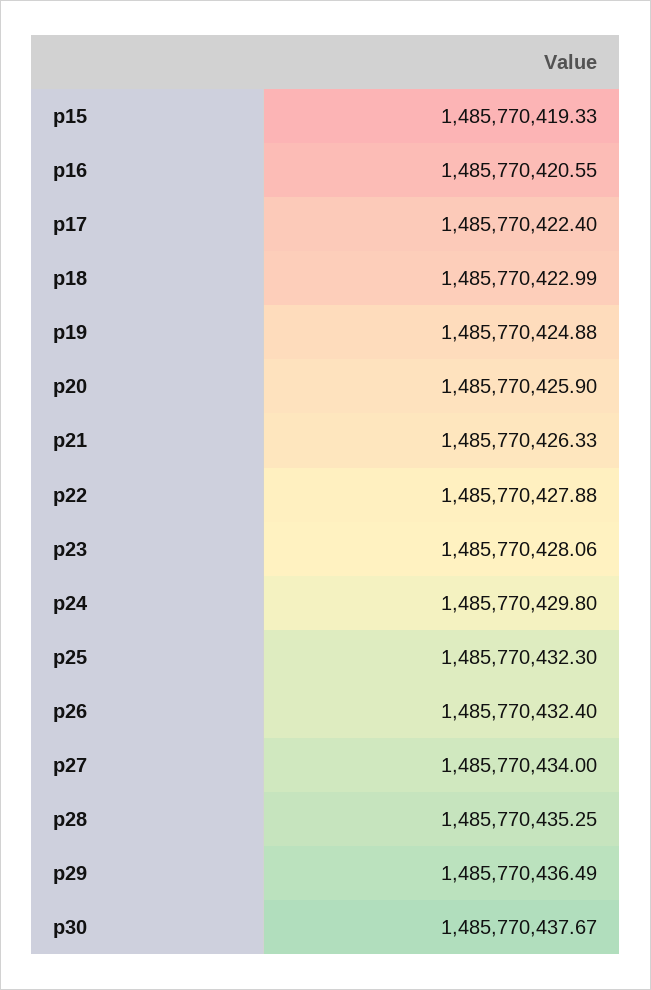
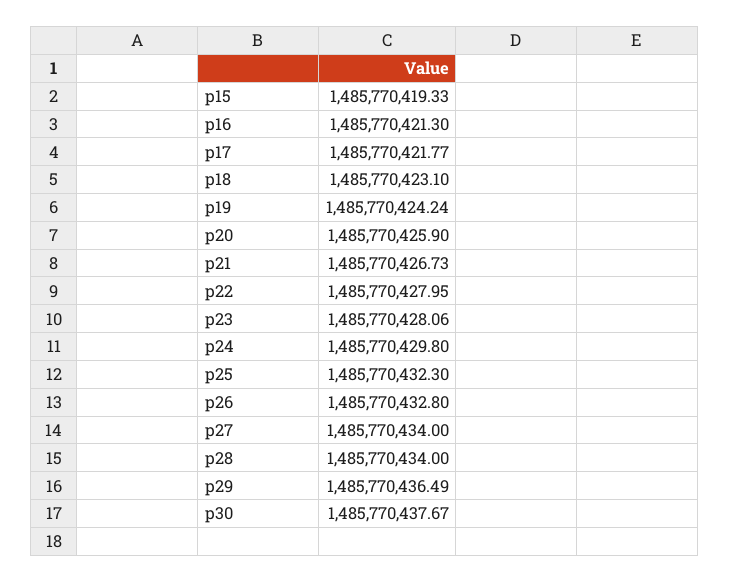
p16: 1485770420.55 -> 1485770421.3
p17: 1485770422.4 -> 1485770421.77
p18: 1485770422.99 -> 1485770423.1
p19: 1485770424.88 -> 1485770424.24
p21: 1485770426.33 -> 1485770426.73
p22: 1485770427.88 -> 1485770427.95
p26: 1485770432.4 -> 1485770432.8
p28: 1485770435.25 -> 1485770434

